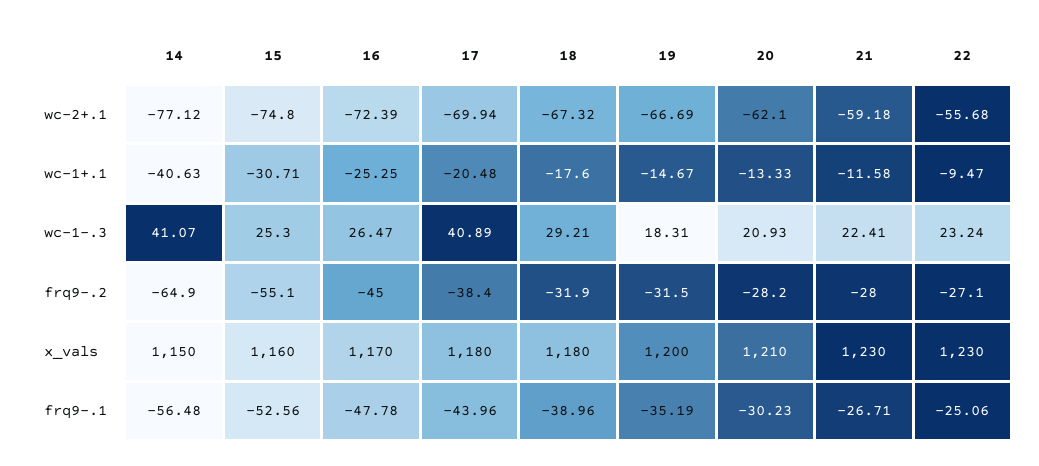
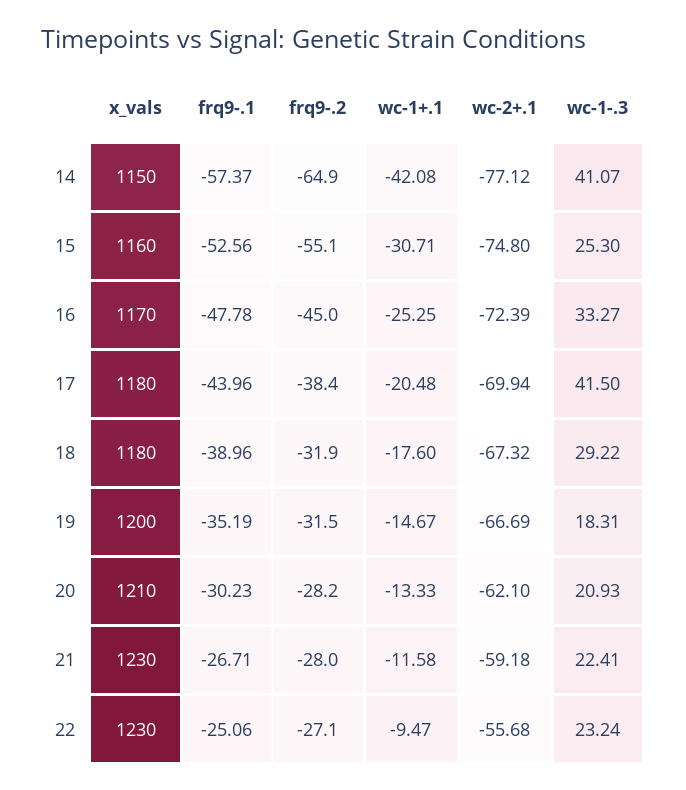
14, wc-1+.1: -40.63 -> -42.08
16, wc-1-.3: 26.47 -> 33.27
17, wc-1-.3: 40.89 -> 41.5
18, wc-1-.3: 29.21 -> 29.22
14, frq9-.1: -56.48 -> -57.37

